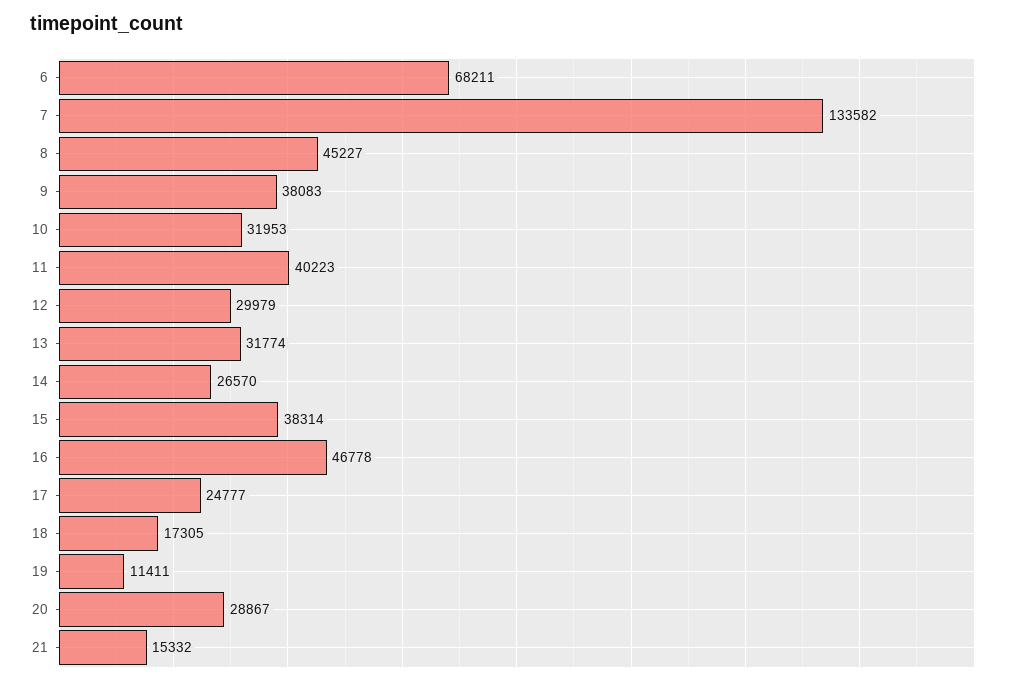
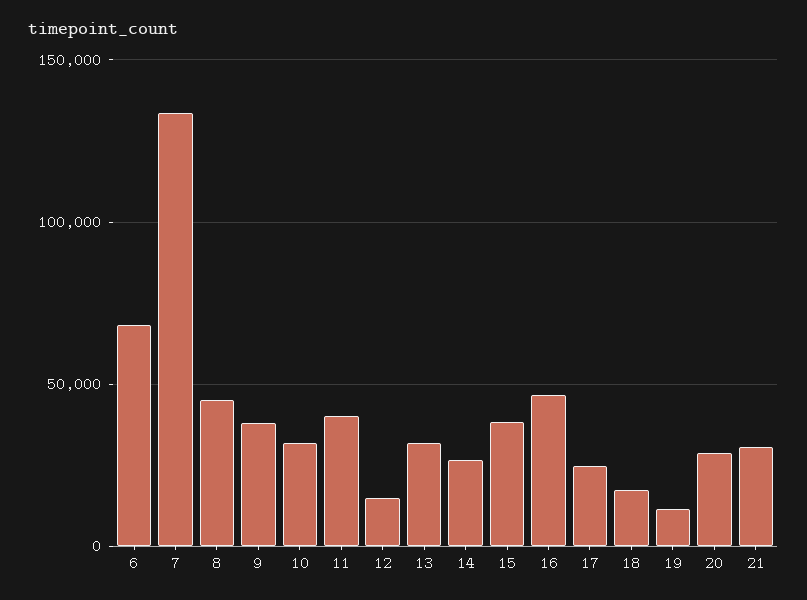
12: 29979 -> 15000
21: 15332 -> 30000

